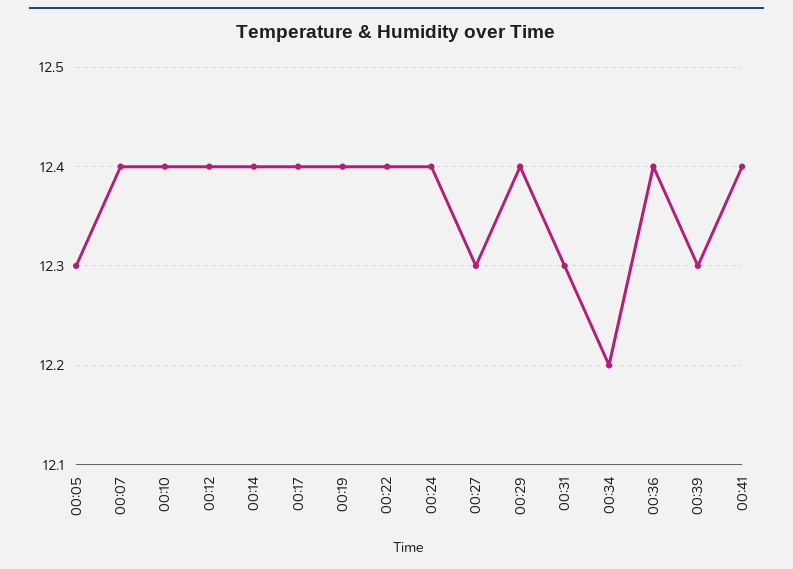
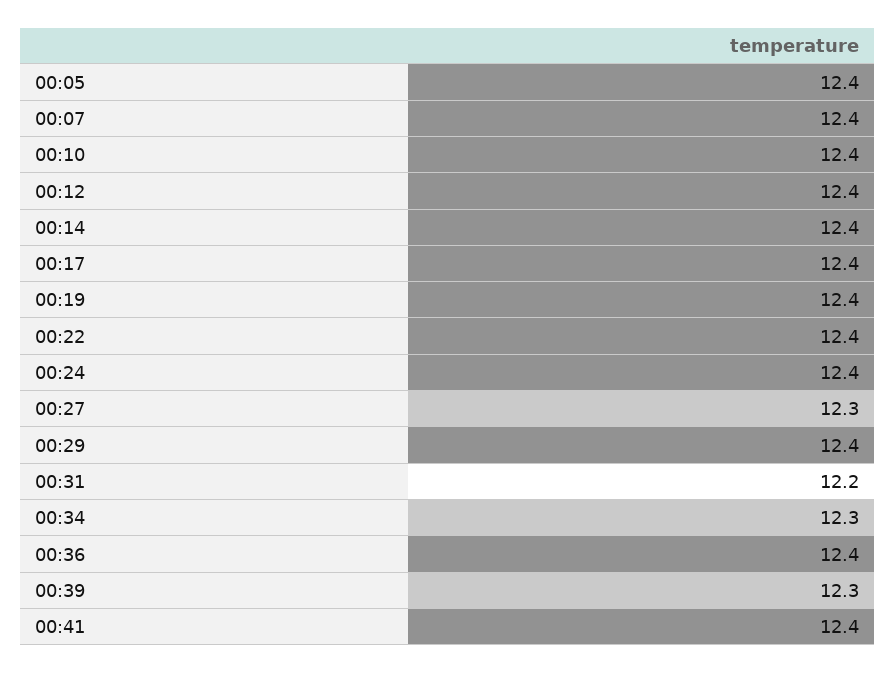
00:05: 12.3 -> 12.4
00:31: 12.3 -> 12.2
00:34: 12.2 -> 12.3

